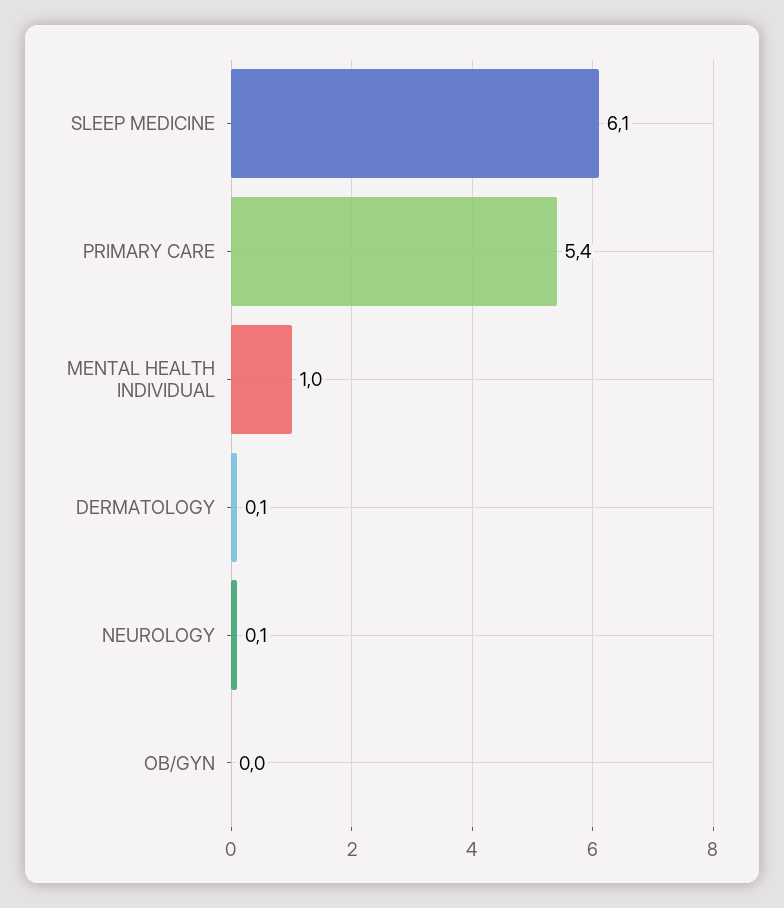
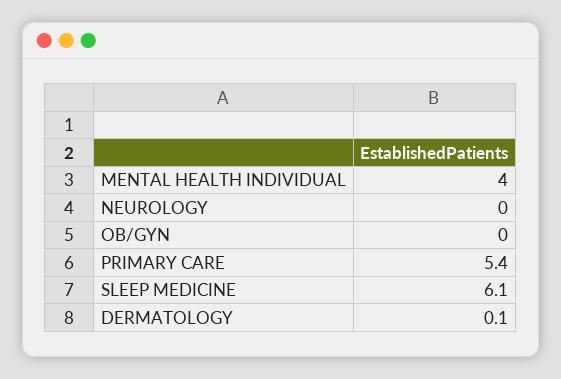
MENTAL HEALTH INDIVIDUAL: 1 -> 4
NEUROLOGY: 0.1 -> 0

